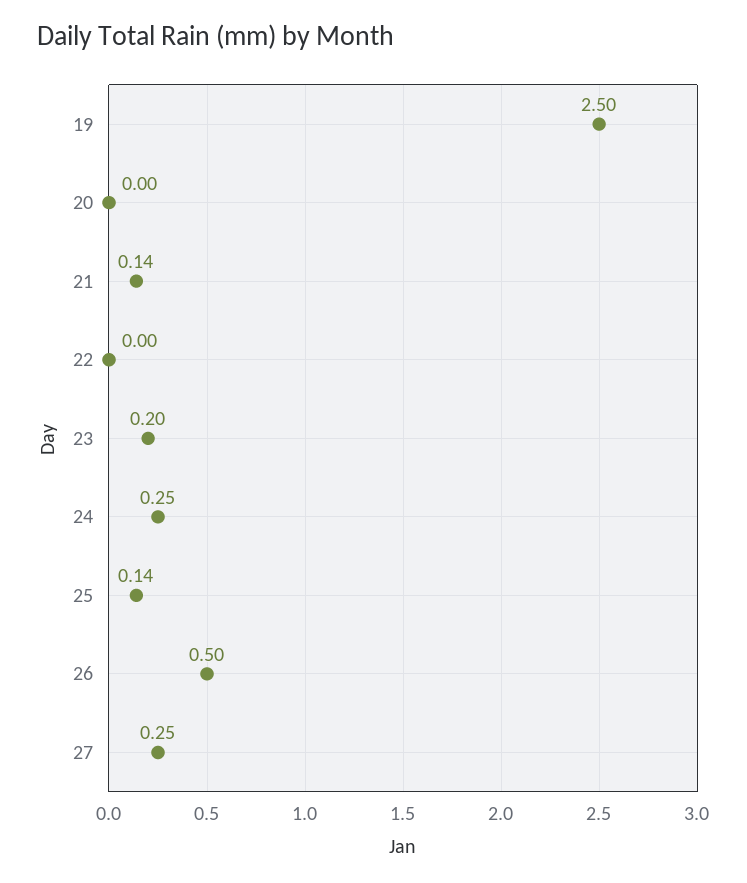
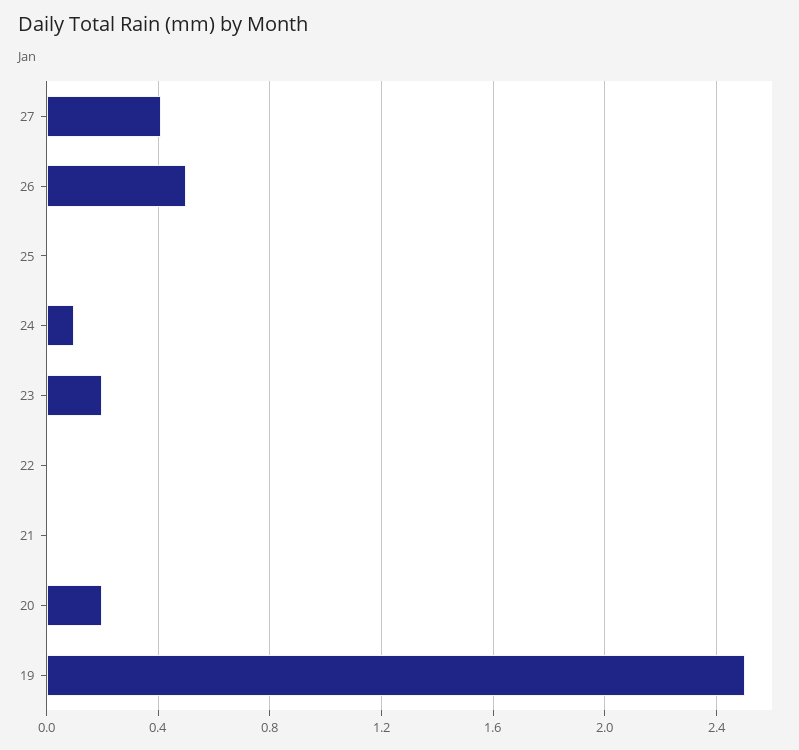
20: 0 -> 0.2
21: 0.14 -> 0
24: 0.25 -> 0.1
25: 0.14 -> 0
27: 0.25 -> 0.4

